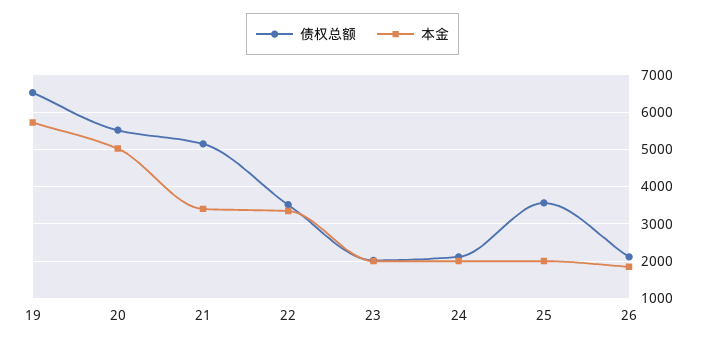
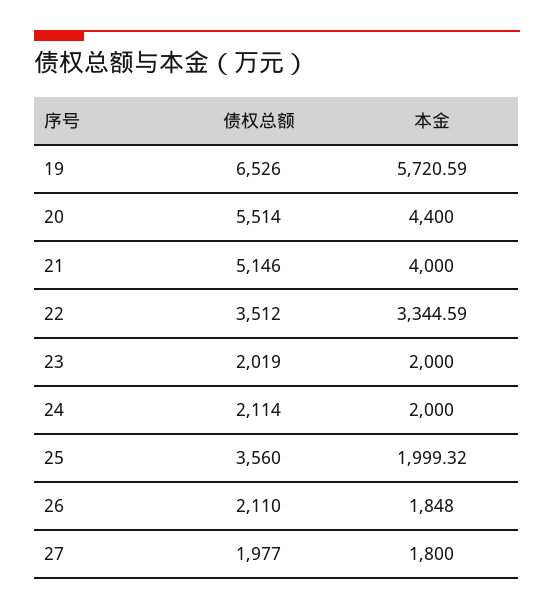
本金, 20: 5000 -> 4400
本金, 21: 3400 -> 4000
债权总额, 27: none -> 1977
本金, 27: none -> 1800

